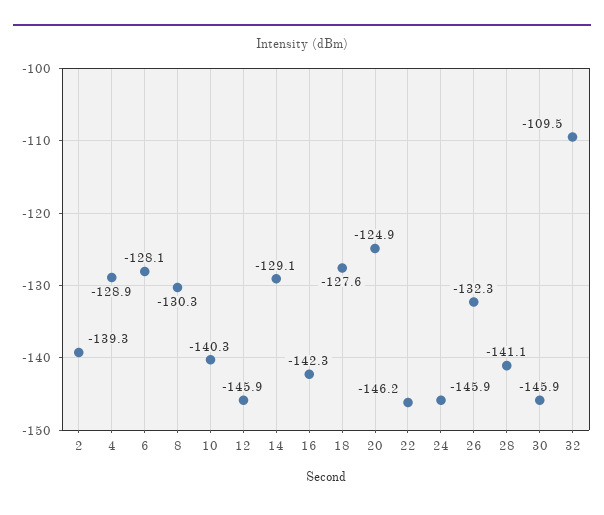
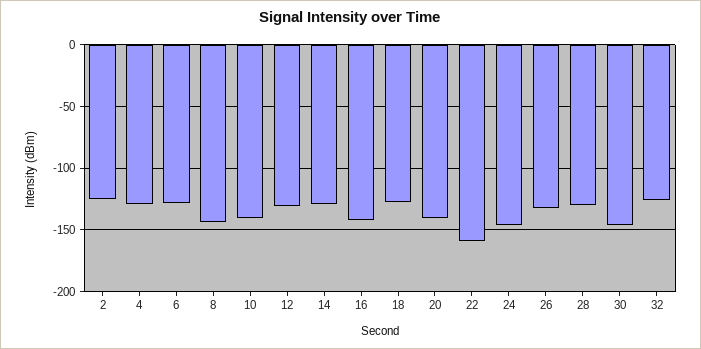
2: -139.3 -> -125
8: -130.3 -> -145
12: -145.9 -> -130
20: -124.9 -> -140
22: -146.2 -> -160
28: -141.1 -> -130
32: -109.5 -> -125

